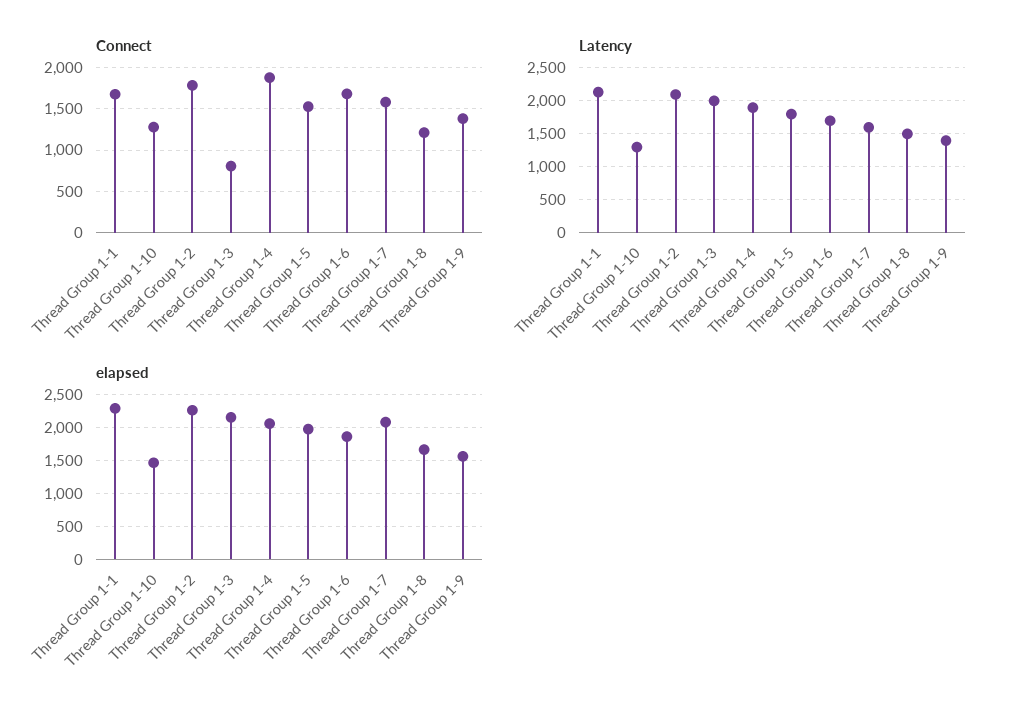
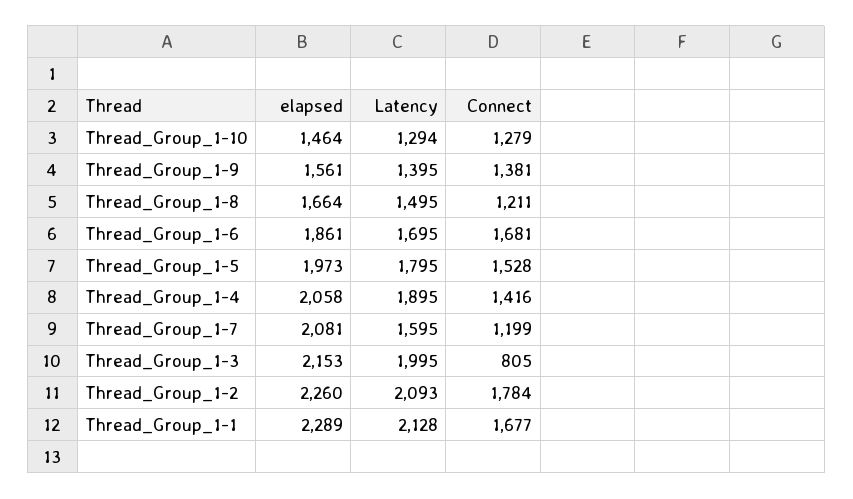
Connect, Thread Group 1-4: 1900 -> 1416
Connect, Thread Group 1-7: 1600 -> 1199

